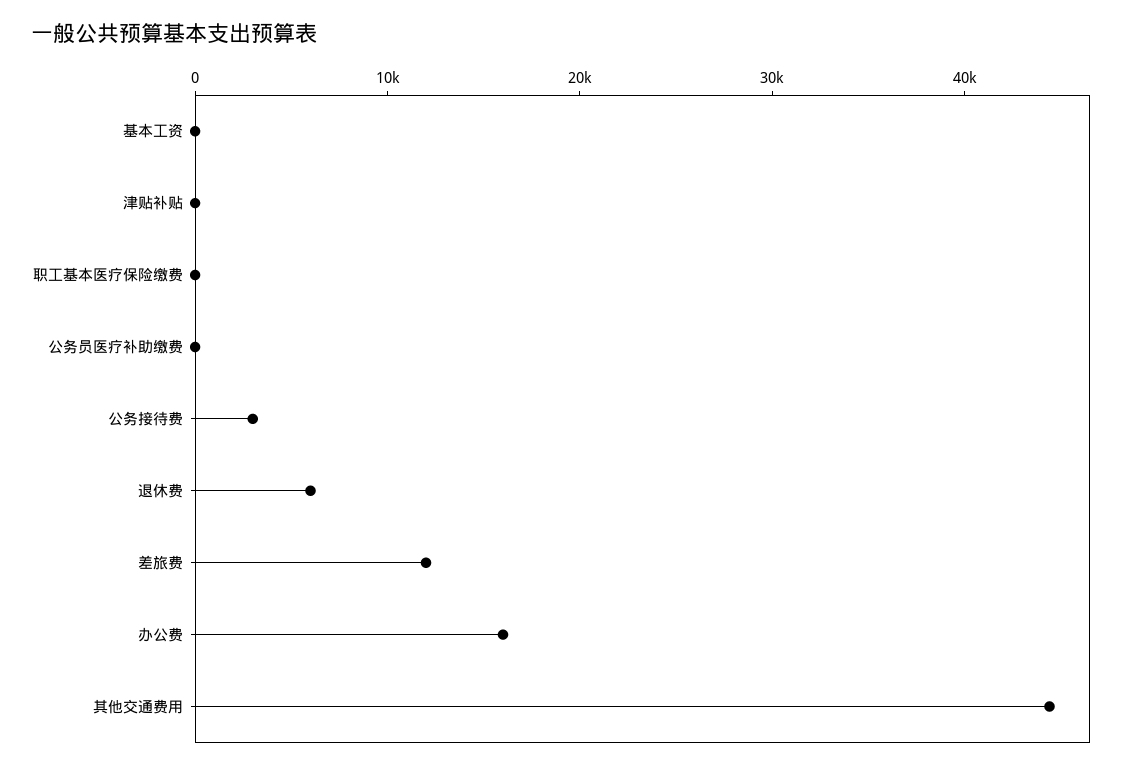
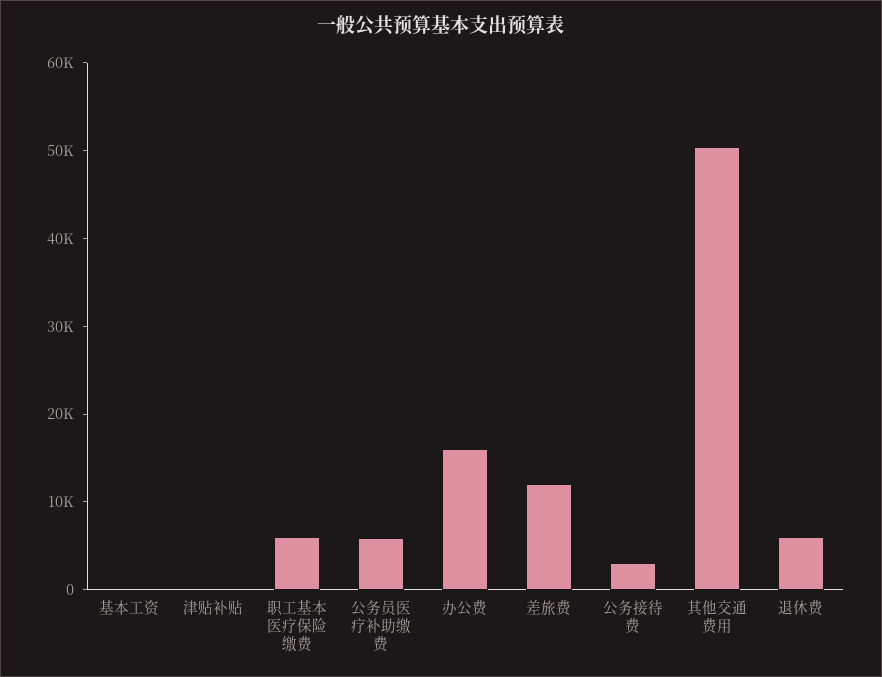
职工基本医疗保险缴费: 0 -> 6000
公务员医疗补助缴费: 0 -> 6000
其他交通费用: 44000 -> 50000

